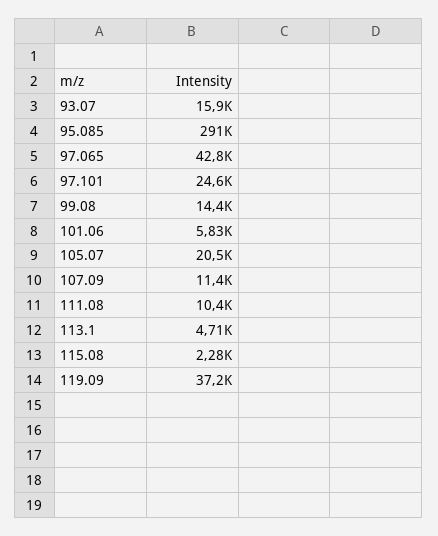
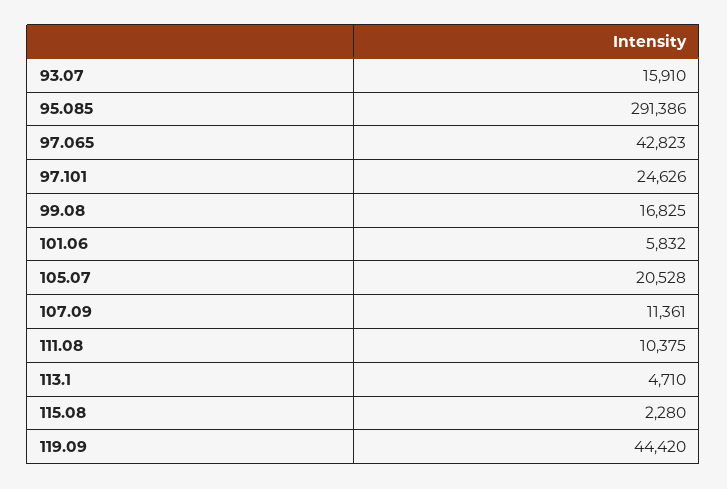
99.08: 14400 -> 16825
119.09: 37200 -> 44420

